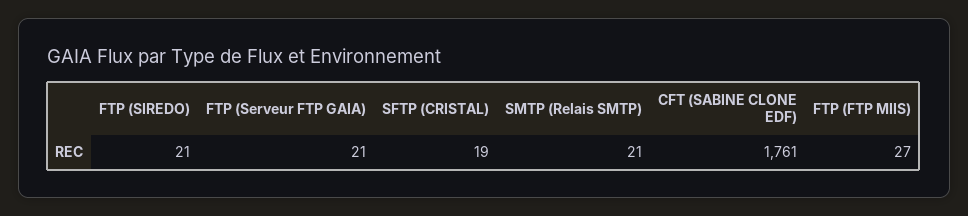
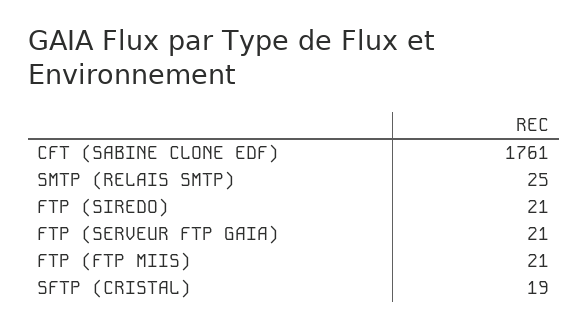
SMTP (Relais SMTP): 21 -> 25
FTP (FTP MIIS): 27 -> 21

